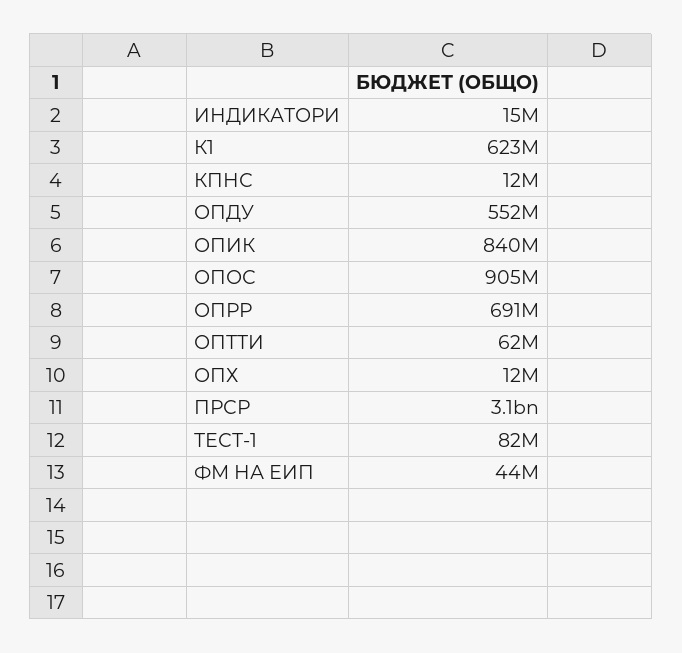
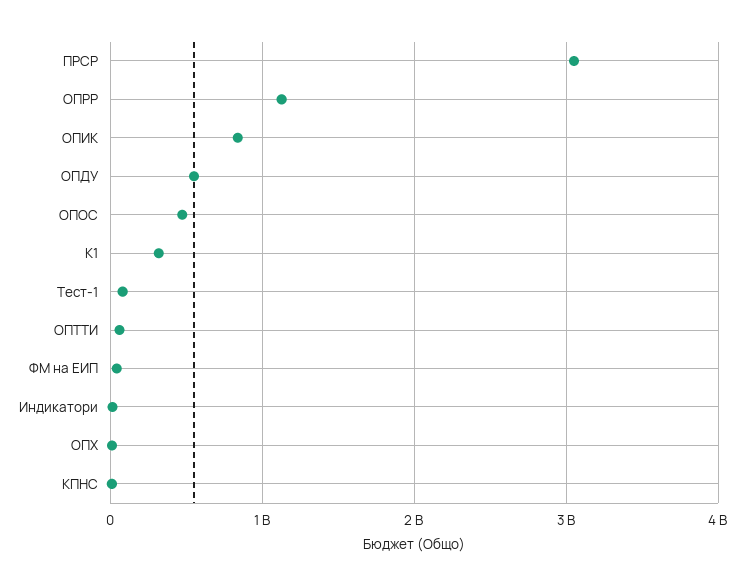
К1: 623000000 -> 300000000
ОПОС: 905000000 -> 500000000
ОПРР: 691000000 -> 1100000000

